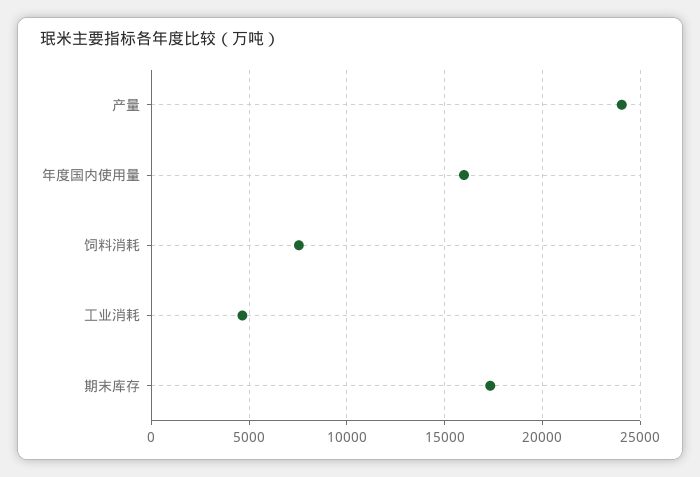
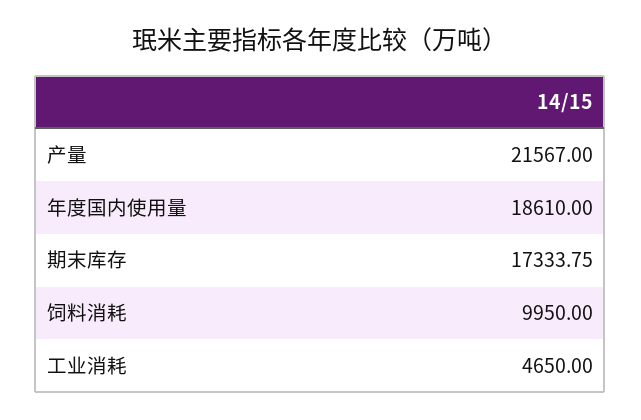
产量: 24000 -> 21567
年度国内使用量: 16000 -> 18610
饲料消耗: 7500 -> 9950

